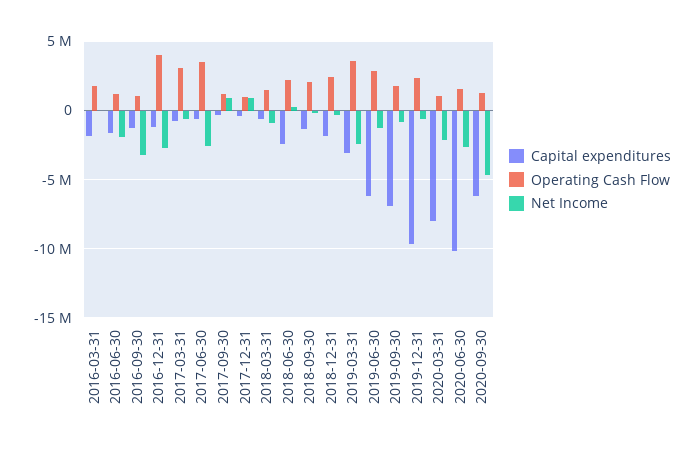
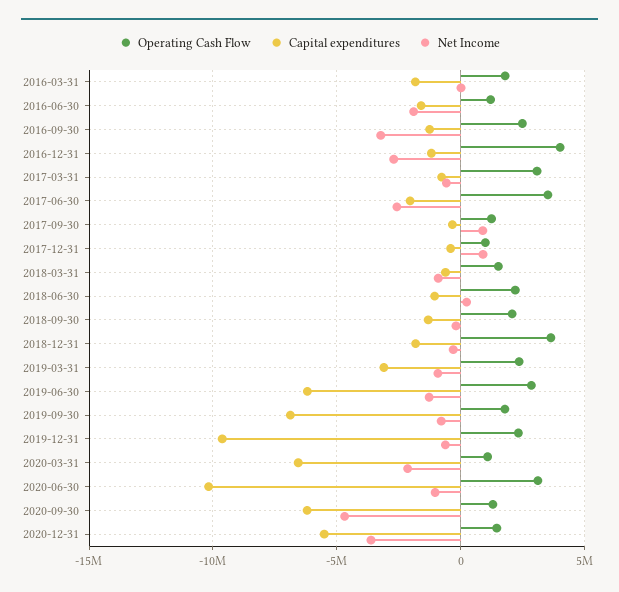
Operating Cash Flow, 2016-09-30: 1000000 -> 2500000
Capital expenditures, 2017-06-30: -500000 -> -2000000
Capital expenditures, 2018-06-30: -2500000 -> -1000000
Operating Cash Flow, 2018-12-31: 2500000 -> 3500000
Operating Cash Flow, 2019-03-31: 3500000 -> 2500000
Net Income, 2019-03-31: -2500000 -> -1000000
Capital expenditures, 2020-03-31: -8000000 -> -6500000
Operating Cash Flow, 2020-06-30: 1500000 -> 3000000
Net Income, 2020-06-30: -2500000 -> -1000000
Operating Cash Flow, 2020-12-31: none -> 1500000
Capital expenditures, 2020-12-31: none -> -5500000
Net Income, 2020-12-31: none -> -3500000

